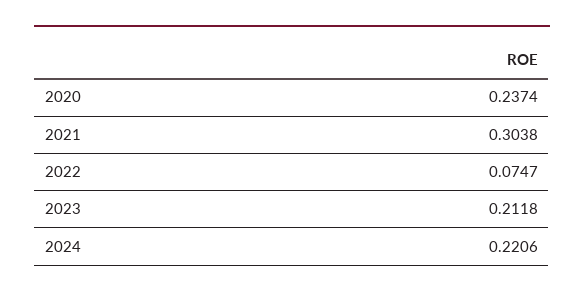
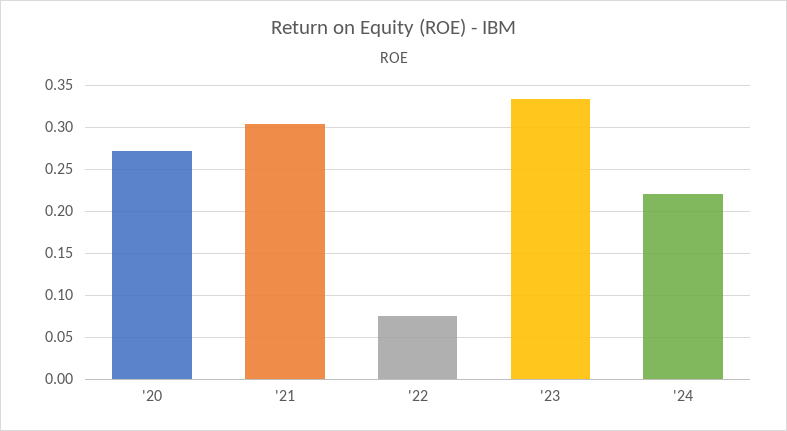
2020: 0.2374 -> 0.27
2023: 0.2118 -> 0.33

